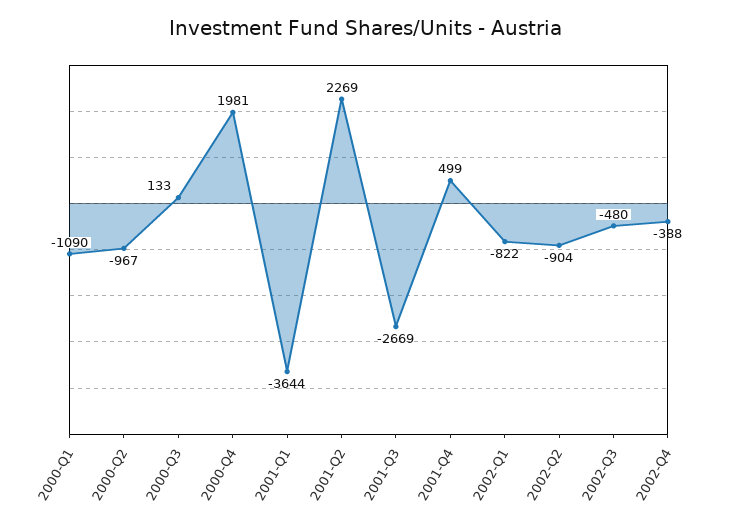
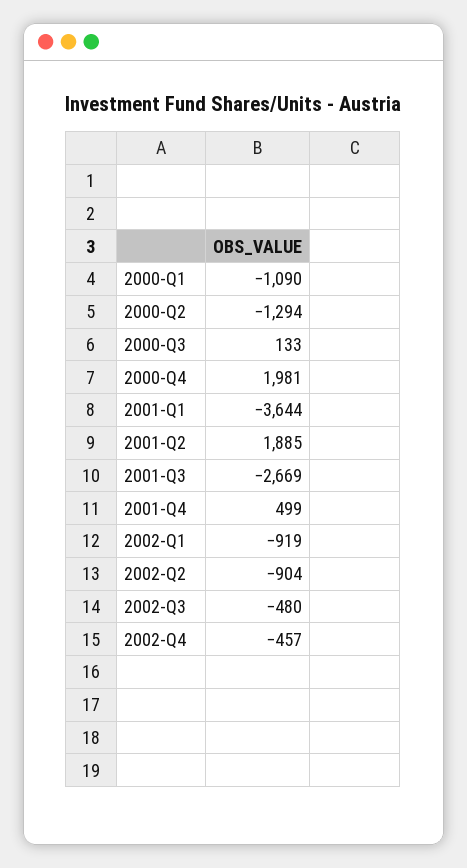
2000-Q2: -967 -> -1294
2001-Q2: 2269 -> 1885
2002-Q1: -822 -> -919
2002-Q4: -388 -> -457

